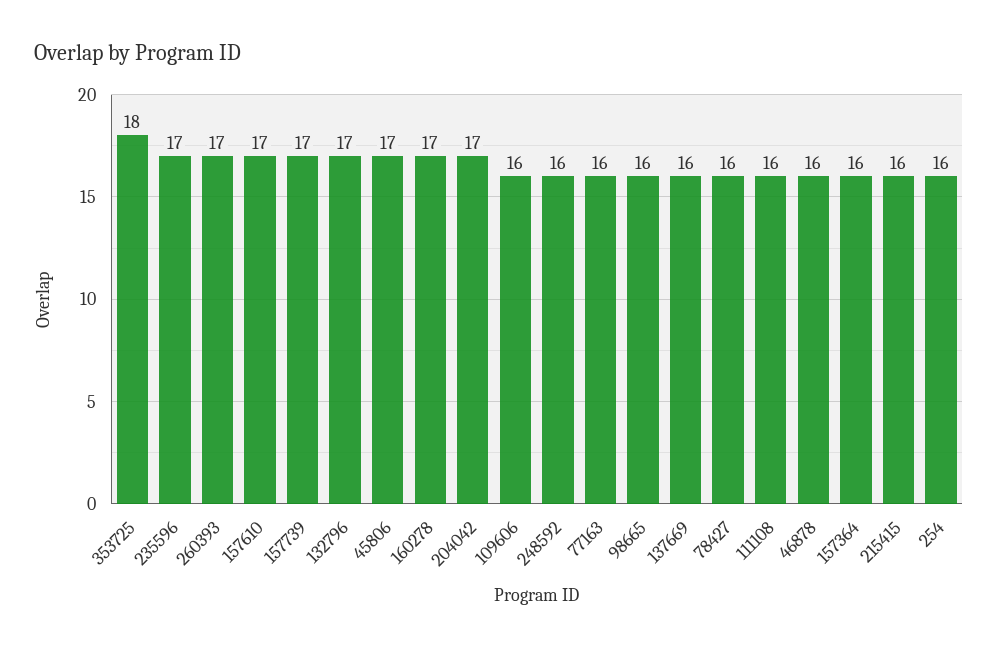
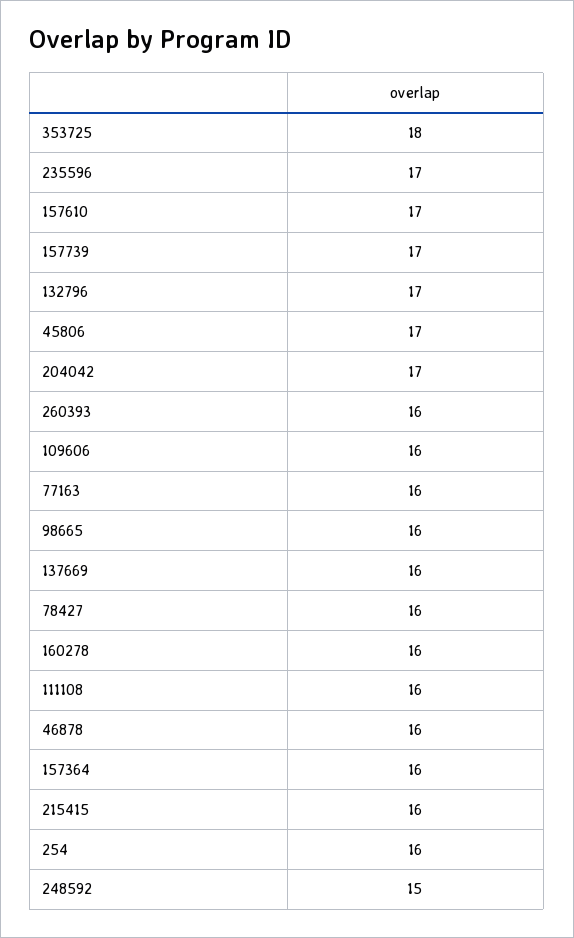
260393: 17 -> 16
160278: 17 -> 16
248592: 16 -> 15

